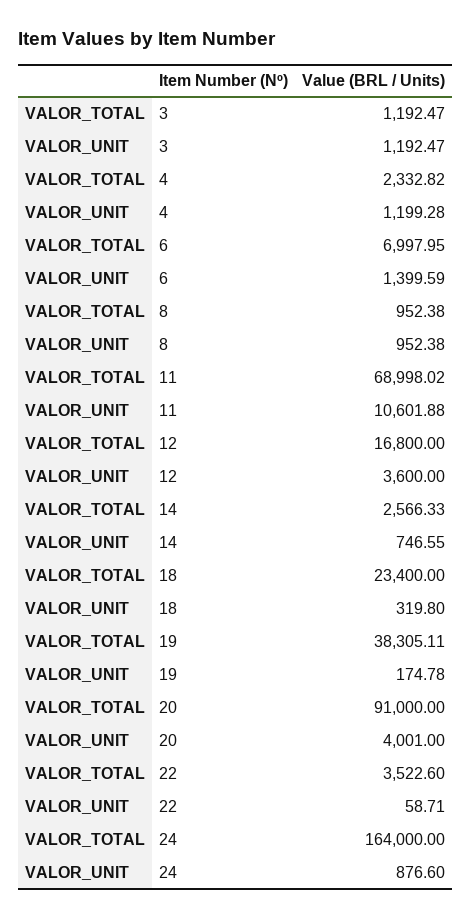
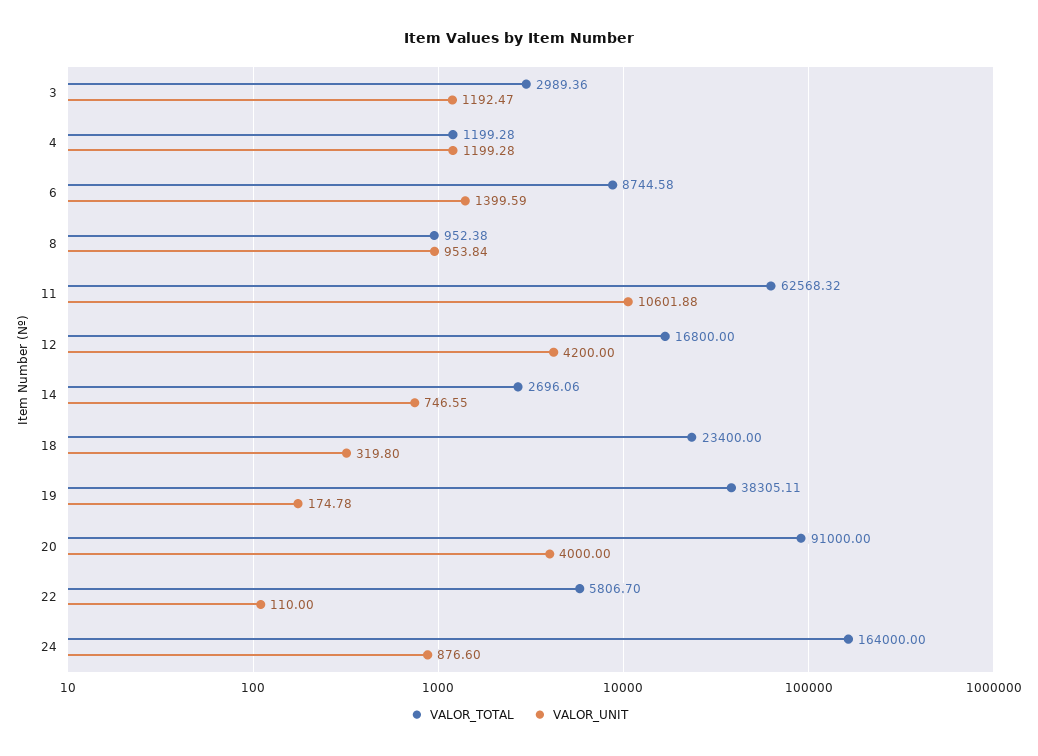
VALOR_TOTAL, 3: 1192.47 -> 2989.36
VALOR_TOTAL, 4: 2332.82 -> 1199.28
VALOR_TOTAL, 6: 6997.95 -> 8744.58
VALOR_UNIT, 8: 952.38 -> 953.84
VALOR_TOTAL, 11: 68998.02 -> 62568.32
VALOR_UNIT, 12: 3600 -> 4200
VALOR_TOTAL, 14: 2566.33 -> 2696.06
VALOR_UNIT, 20: 4001 -> 4000
VALOR_TOTAL, 22: 3522.6 -> 5806.7
VALOR_UNIT, 22: 58.71 -> 110

